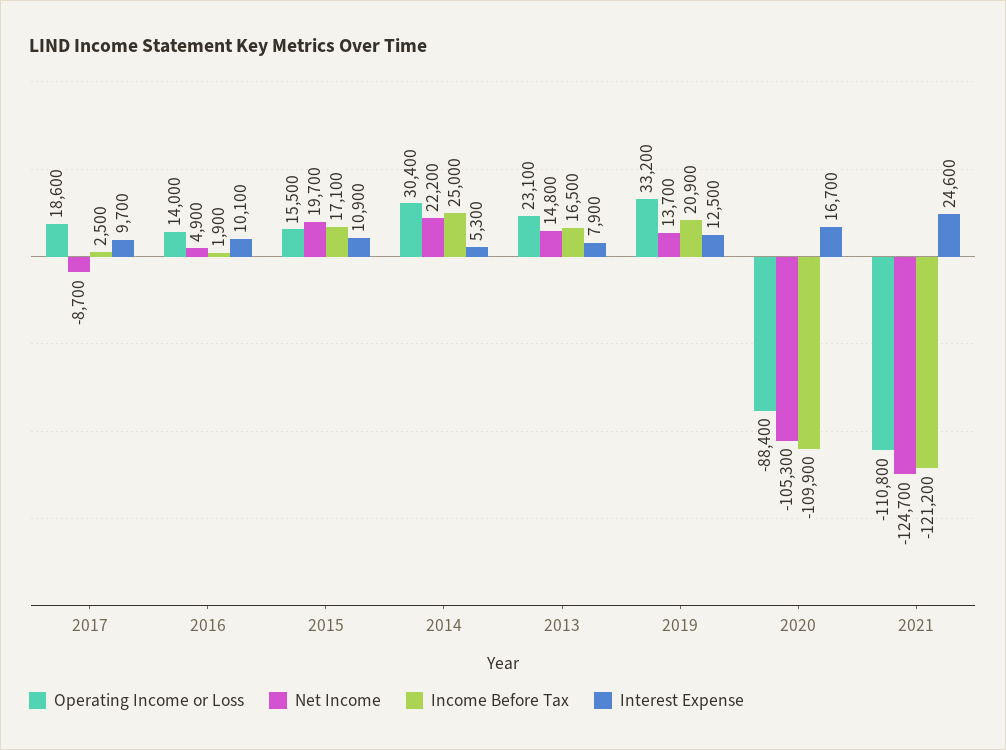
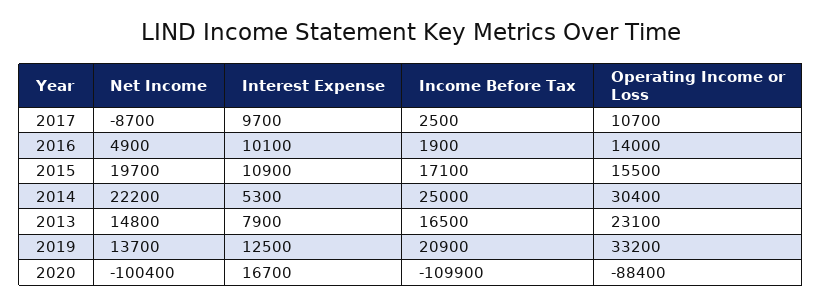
Operating Income or Loss, 2017: 18600 -> 10700
Net Income, 2020: -105300 -> -100400
Operating Income or Loss, 2021: -110800 -> none
Net Income, 2021: -124700 -> none
Income Before Tax, 2021: -121200 -> none
Interest Expense, 2021: 24600 -> none

